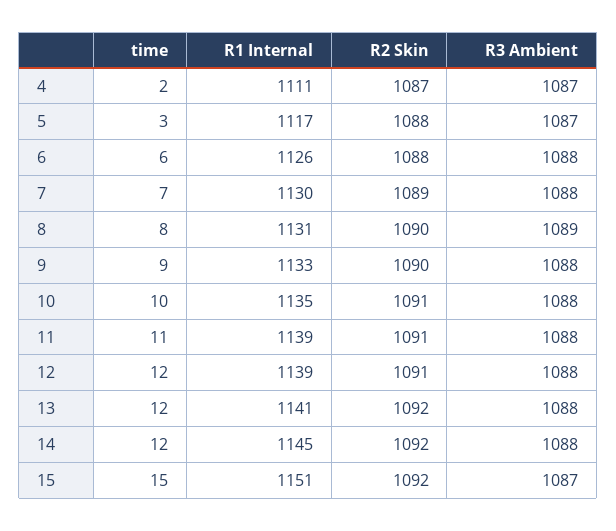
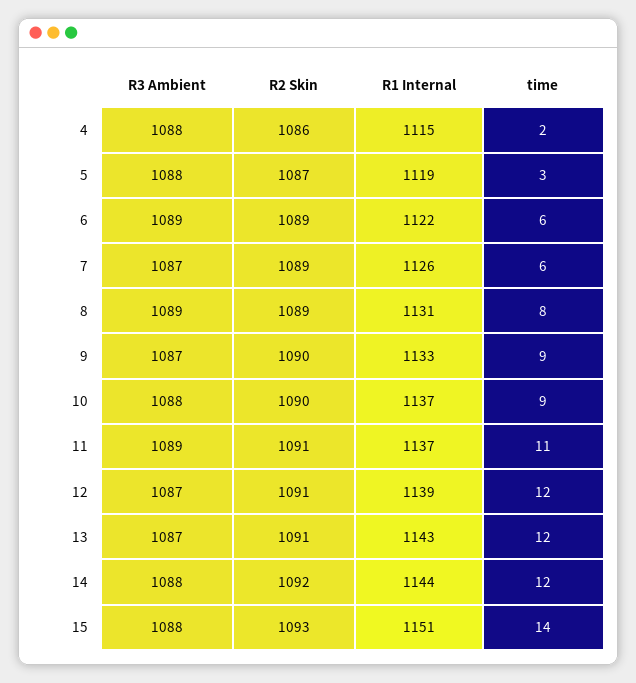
R1 Internal, 4: 1111 -> 1115
R2 Skin, 4: 1087 -> 1086
R3 Ambient, 4: 1087 -> 1088
R1 Internal, 5: 1117 -> 1119
R2 Skin, 5: 1088 -> 1087
R3 Ambient, 5: 1087 -> 1088
R1 Internal, 6: 1126 -> 1122
R2 Skin, 6: 1088 -> 1089
R3 Ambient, 6: 1088 -> 1089
time, 7: 7 -> 6
R1 Internal, 7: 1130 -> 1126
R3 Ambient, 7: 1088 -> 1087
R2 Skin, 8: 1090 -> 1089
R3 Ambient, 9: 1088 -> 1087
time, 10: 10 -> 9
R1 Internal, 10: 1135 -> 1137
R2 Skin, 10: 1091 -> 1090
R1 Internal, 11: 1139 -> 1137
R3 Ambient, 11: 1088 -> 1089
R3 Ambient, 12: 1088 -> 1087
R1 Internal, 13: 1141 -> 1143
R2 Skin, 13: 1092 -> 1091
R3 Ambient, 13: 1088 -> 1087
R1 Internal, 14: 1145 -> 1144
time, 15: 15 -> 14
R2 Skin, 15: 1092 -> 1093
R3 Ambient, 15: 1087 -> 1088

